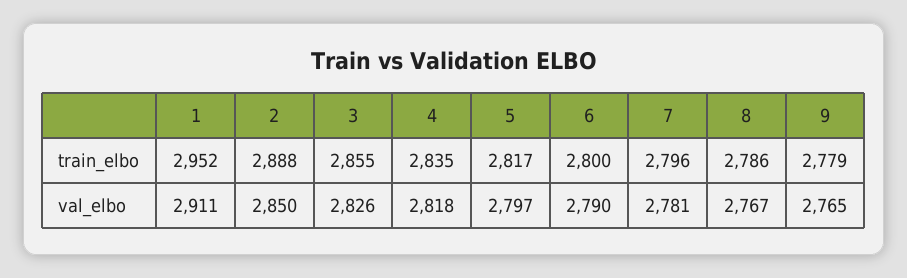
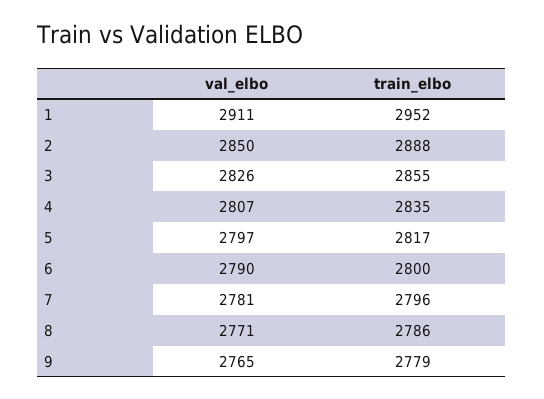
4, val_elbo: 2818 -> 2807
8, val_elbo: 2767 -> 2771

